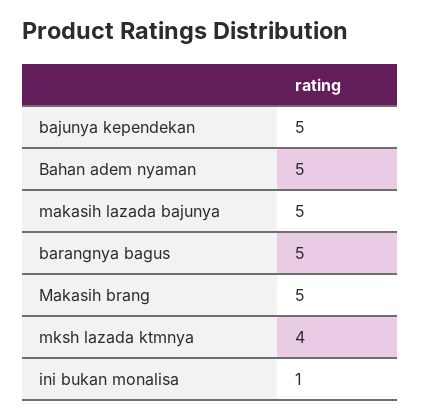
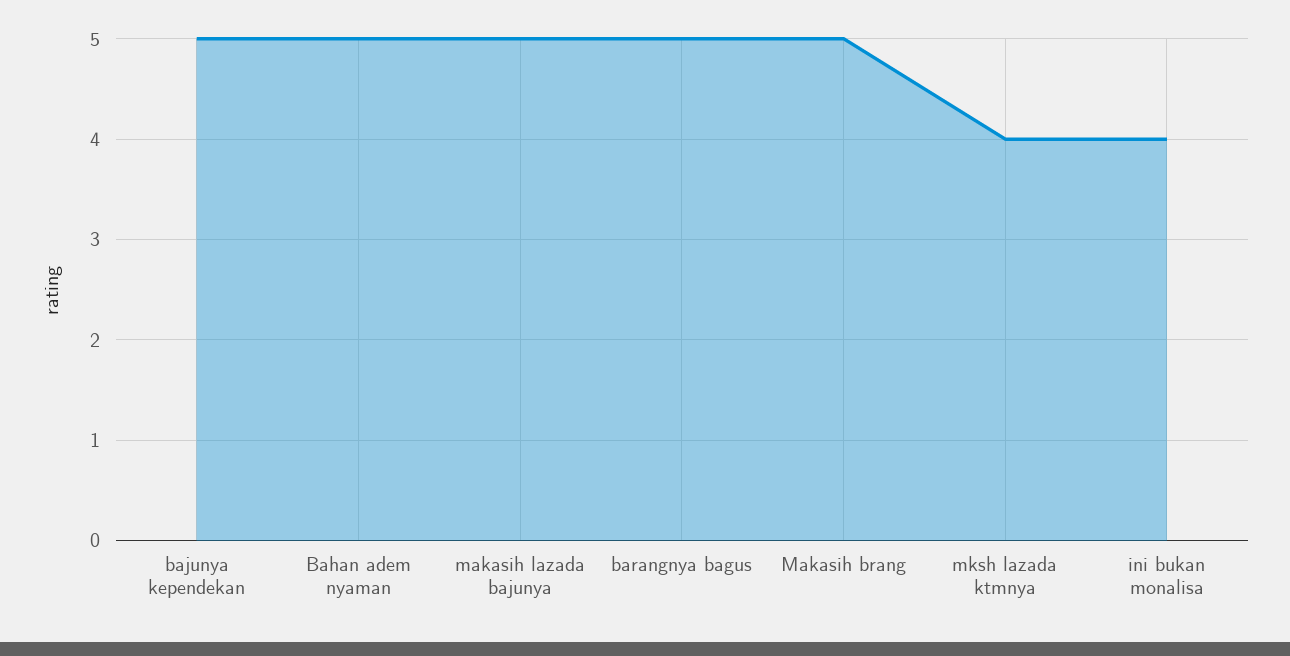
ini bukan monalisa: 1 -> 4

